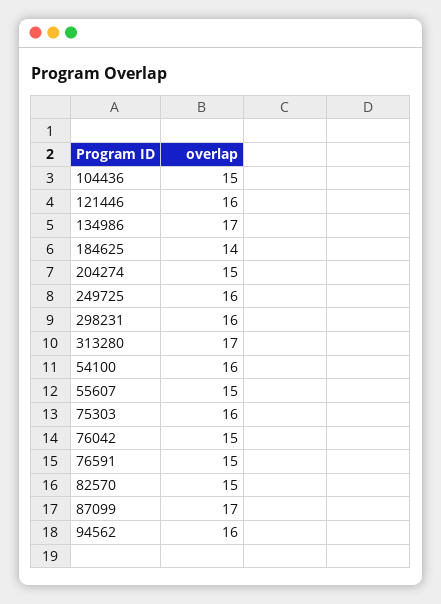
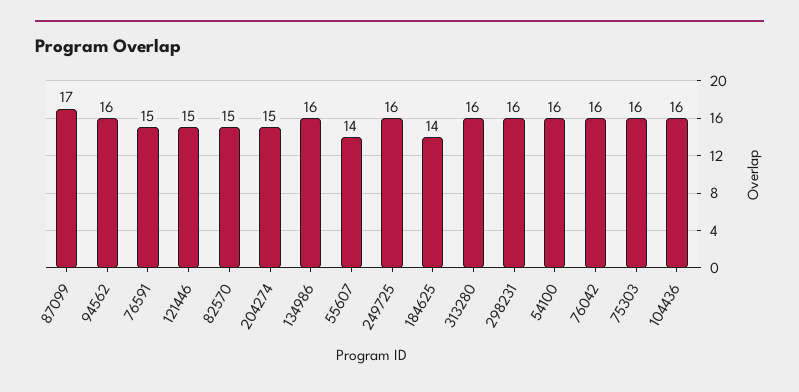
104436: 15 -> 16
121446: 16 -> 15
134986: 17 -> 16
313280: 17 -> 16
55607: 15 -> 14
76042: 15 -> 16

